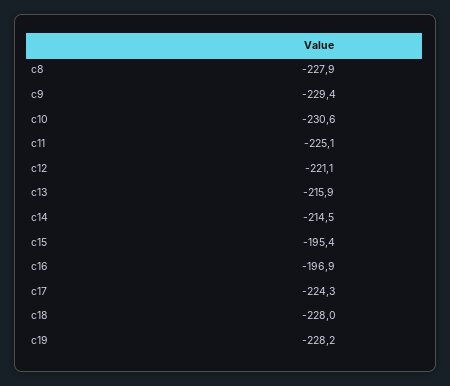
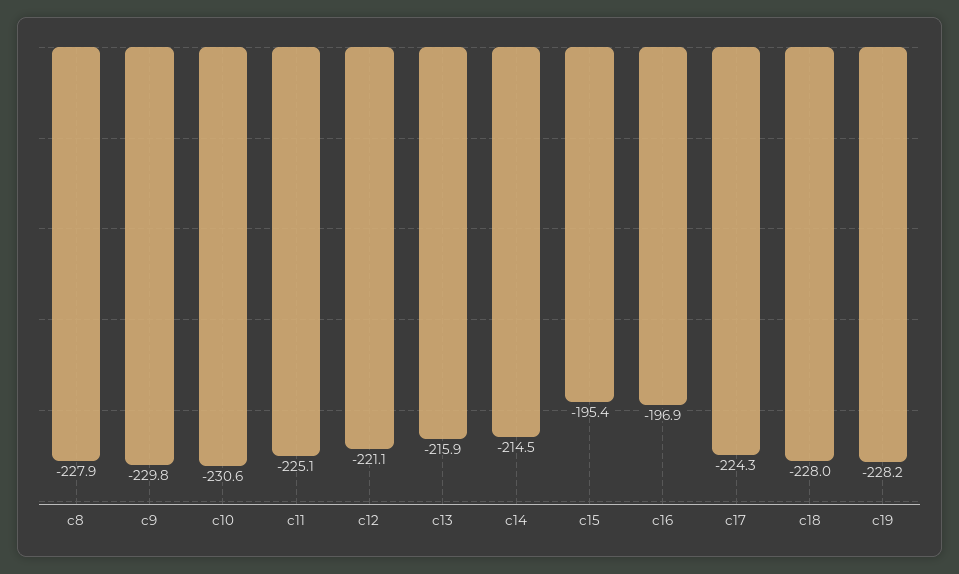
c9: -229.4 -> -229.8

